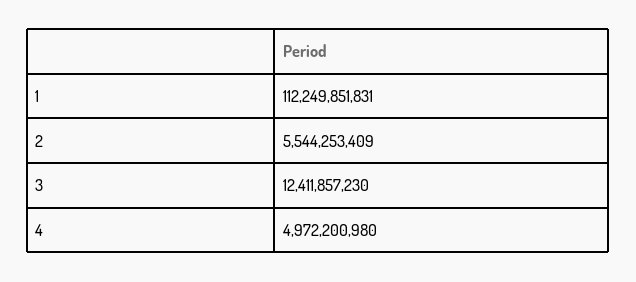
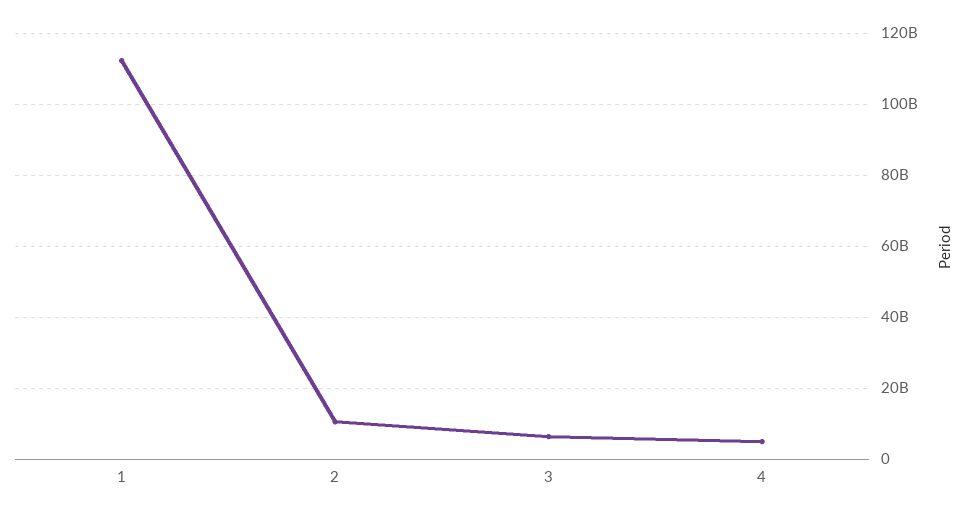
2: 5544253409 -> 10000000000
3: 12411857230 -> 6000000000

